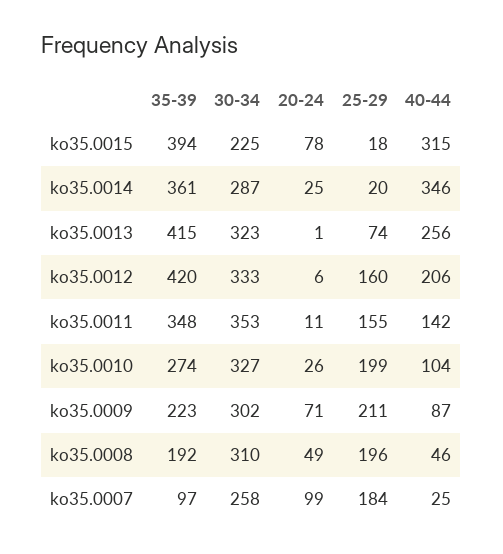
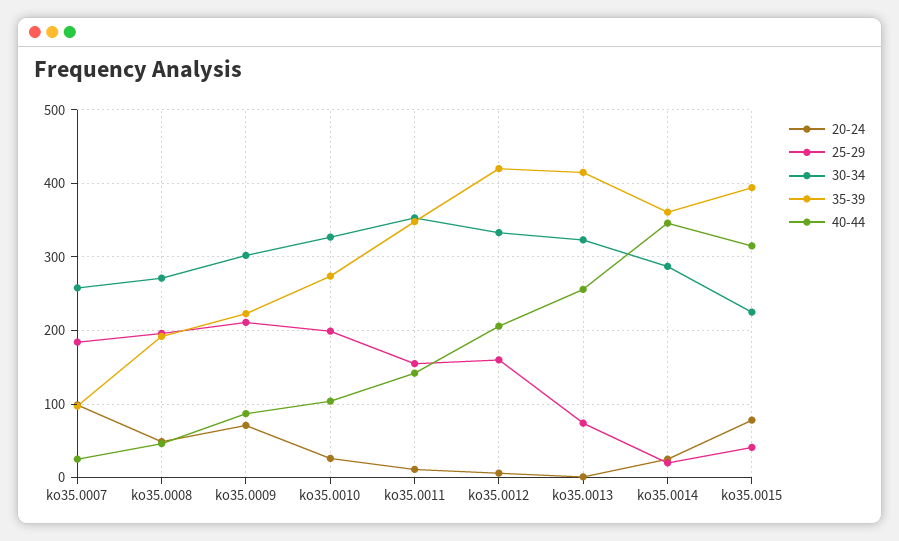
25-29, ko35.0015: 18 -> 40
30-34, ko35.0008: 310 -> 270

